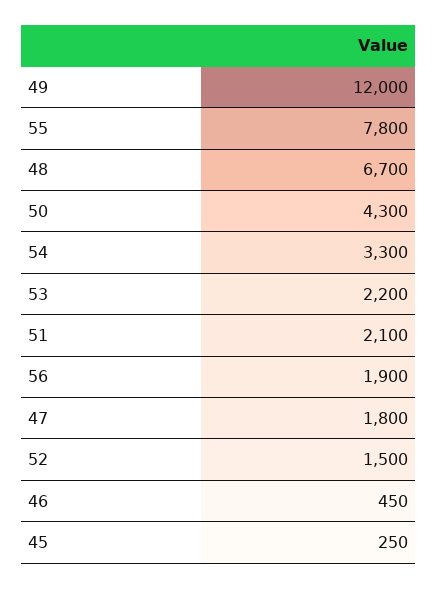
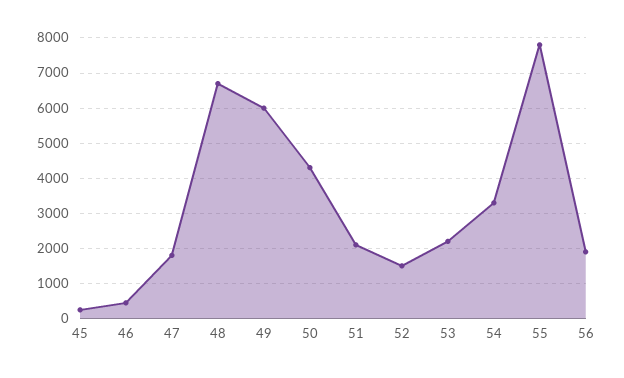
49: 12000 -> 6000

